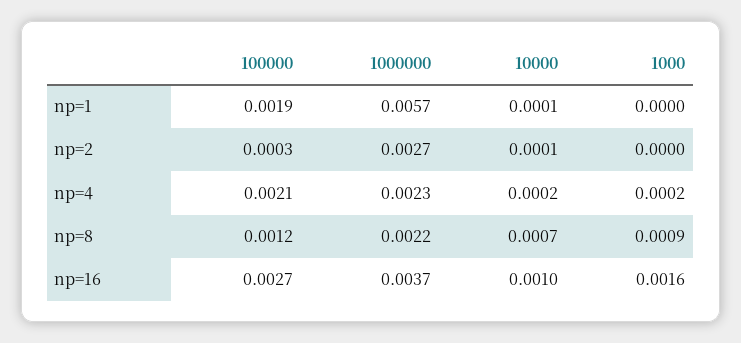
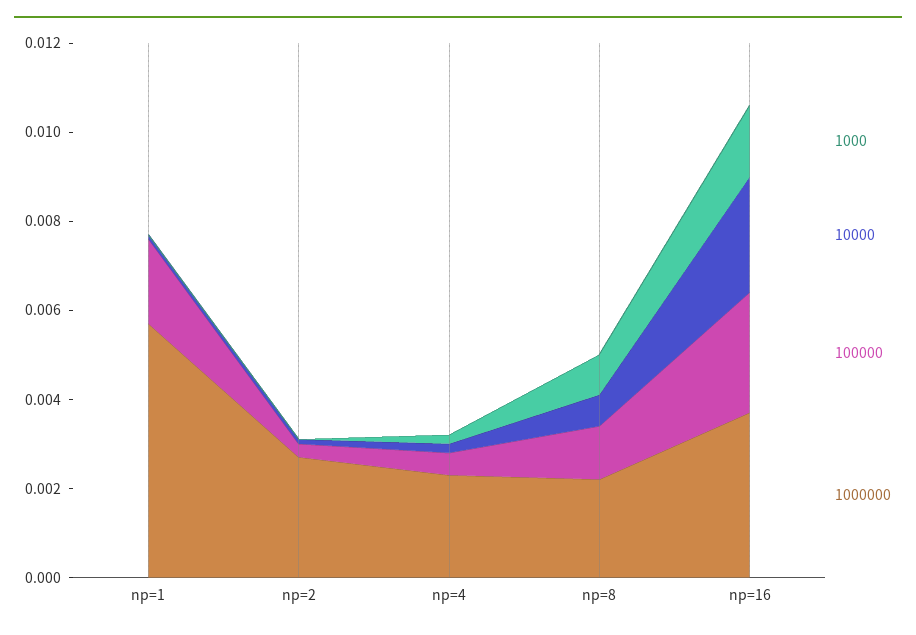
100000, np=4: 0.0021 -> 0.0005
10000, np=16: 0.001 -> 0.0025

